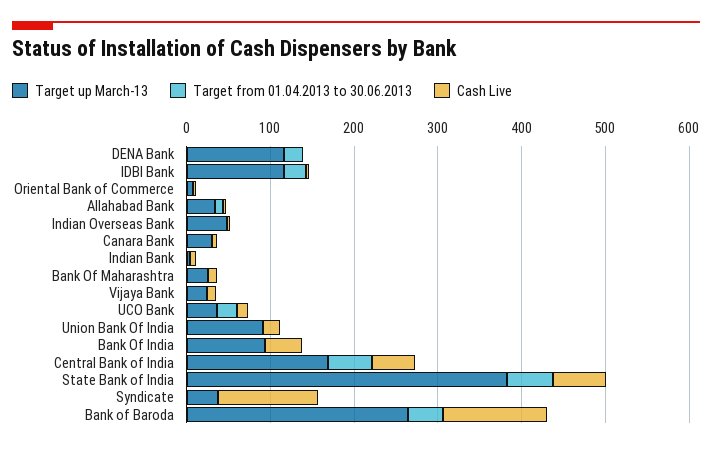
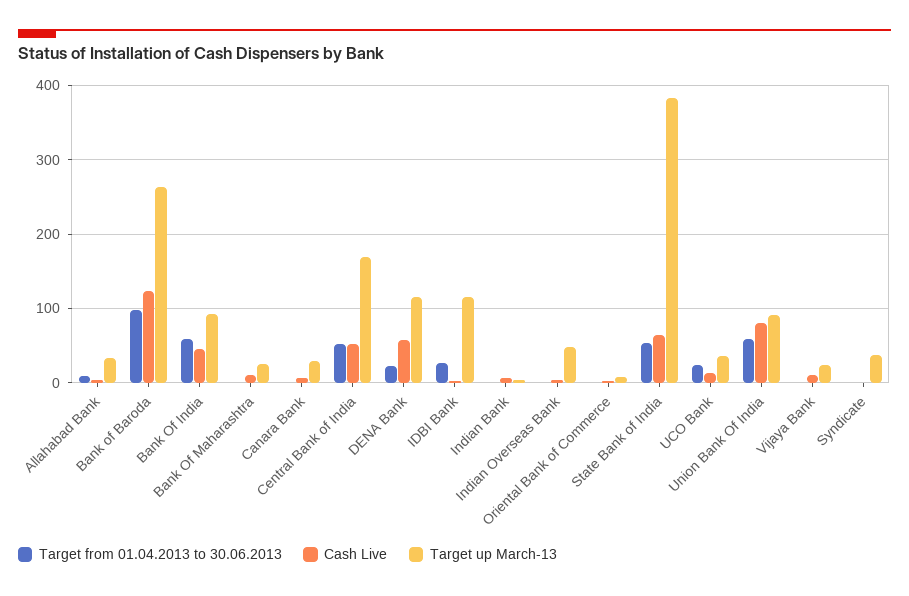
Cash Live, DENA Bank: 0 -> 60
Target from 01.04.2013 to 30.06.2013, Union Bank Of India: 0 -> 60
Cash Live, Union Bank Of India: 20 -> 80
Target from 01.04.2013 to 30.06.2013, Bank Of India: 0 -> 60
Cash Live, Syndicate: 120 -> 0
Target from 01.04.2013 to 30.06.2013, Bank of Baroda: 40 -> 100

